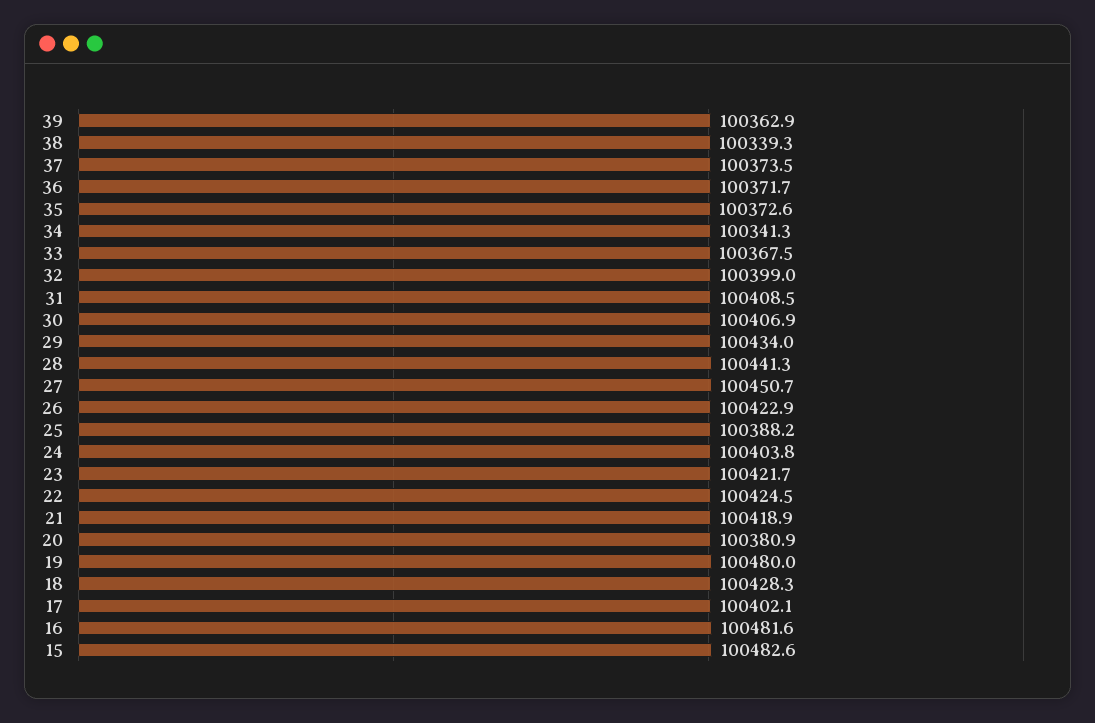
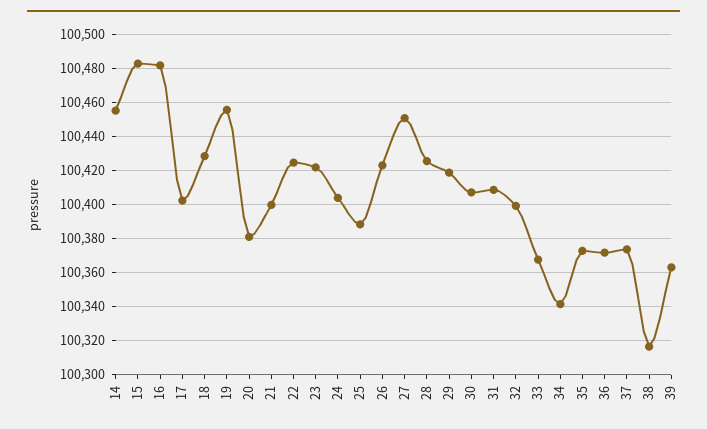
38: 100339.3 -> 100315
29: 100434 -> 100420
28: 100441.3 -> 100425
21: 100418.9 -> 100400
19: 100480 -> 100455
14: none -> 100455

